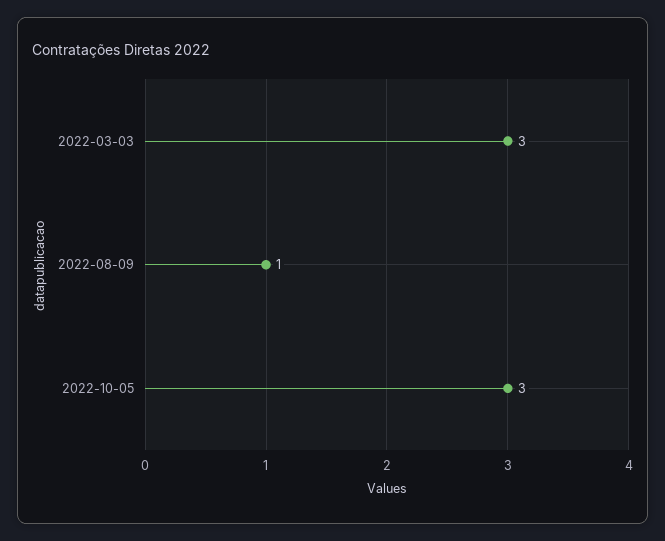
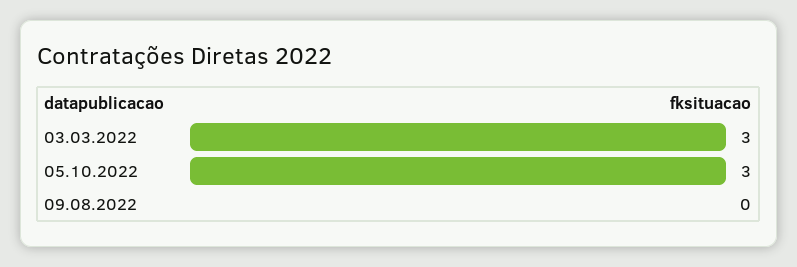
2022-08-09: 1 -> 0

